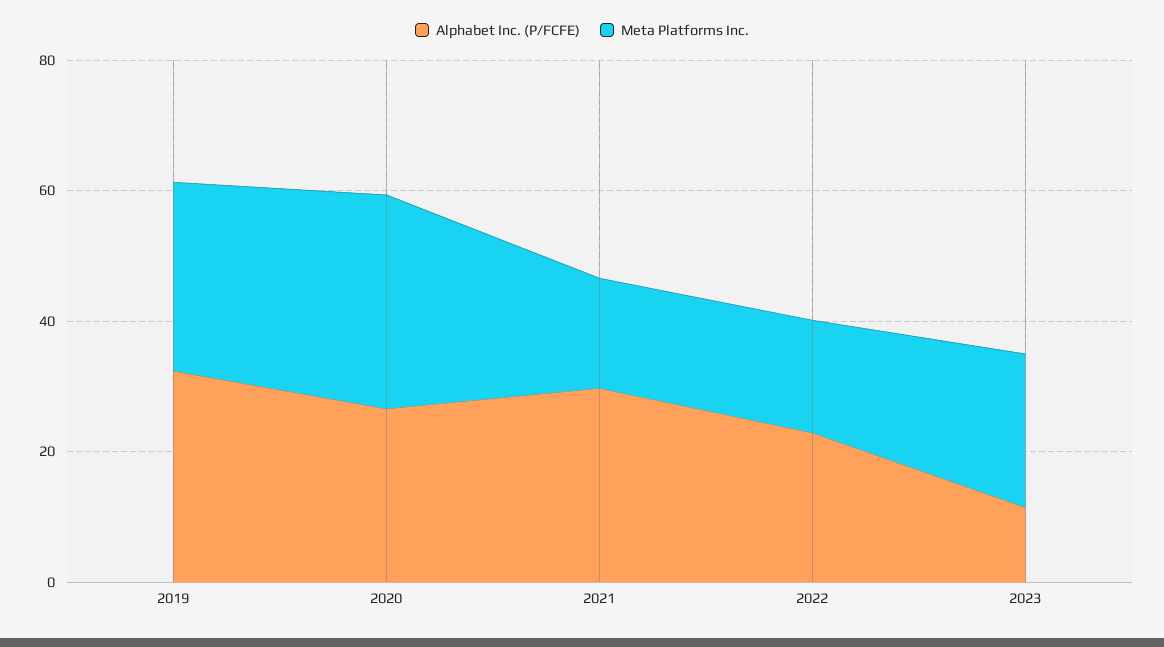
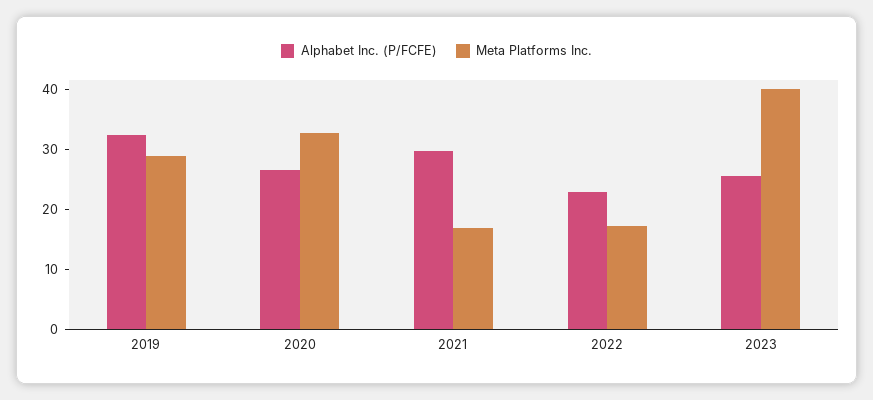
Alphabet Inc. (P/FCFE), 2023: 10 -> 26
Meta Platforms Inc., 2023: 25 -> 40

